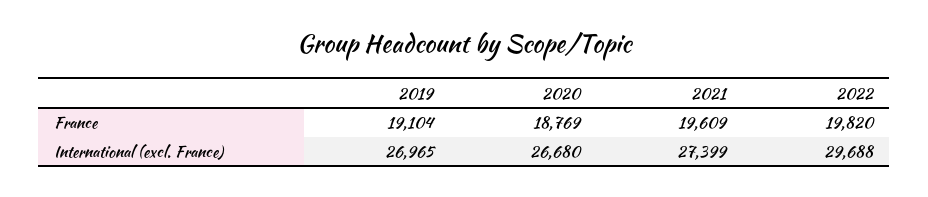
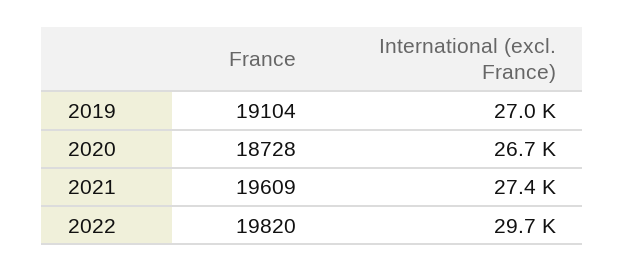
2020, France: 18769 -> 18728

